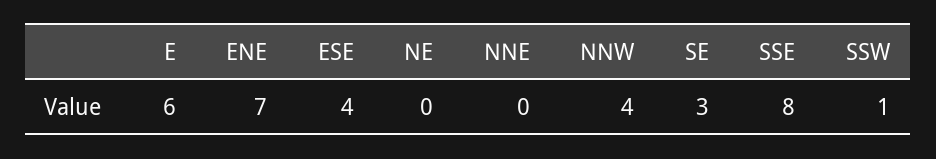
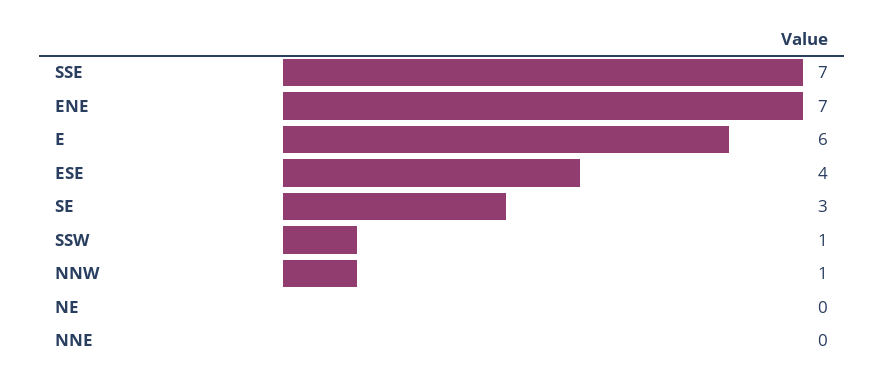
NNW: 4 -> 1
SSE: 8 -> 7

